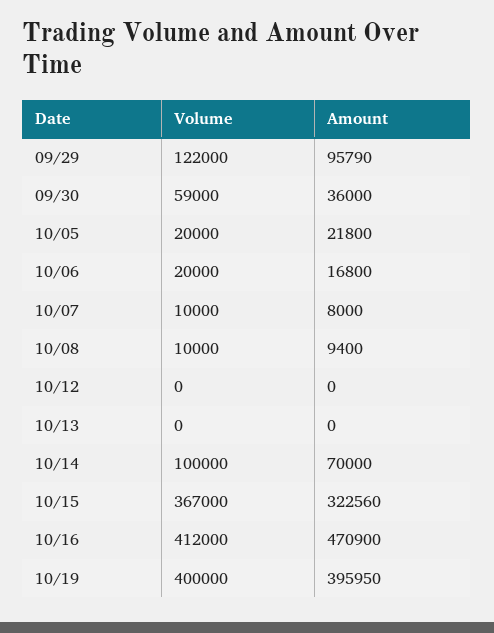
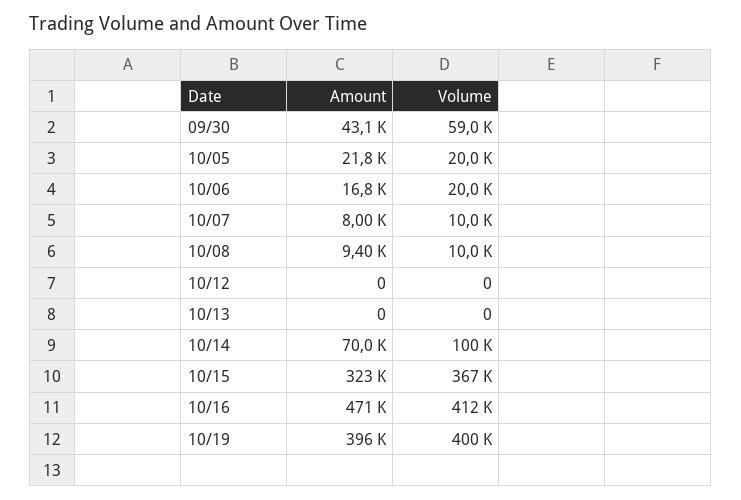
Volume, 09/29: 122000 -> none
Amount, 09/29: 95790 -> none
Amount, 09/30: 36000 -> 43100

